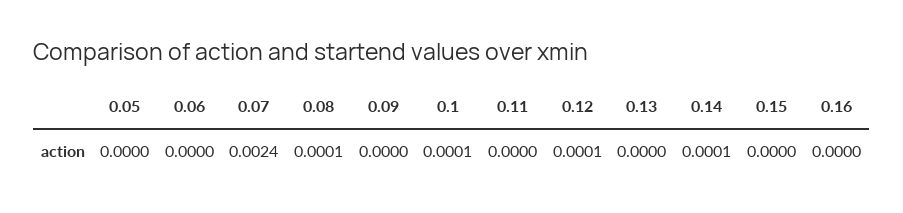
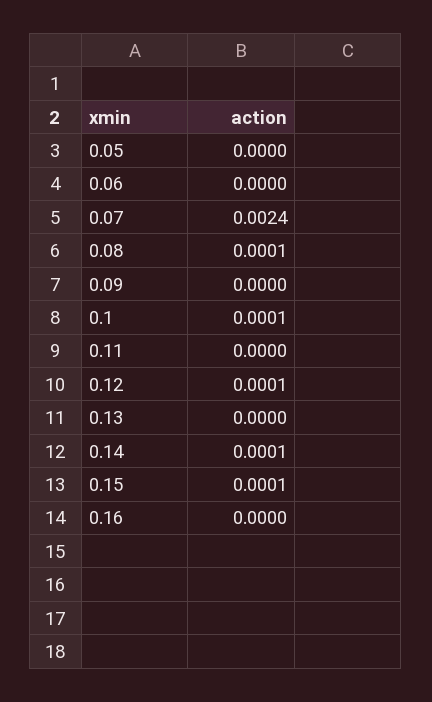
0.15: 0 -> 0.0001

